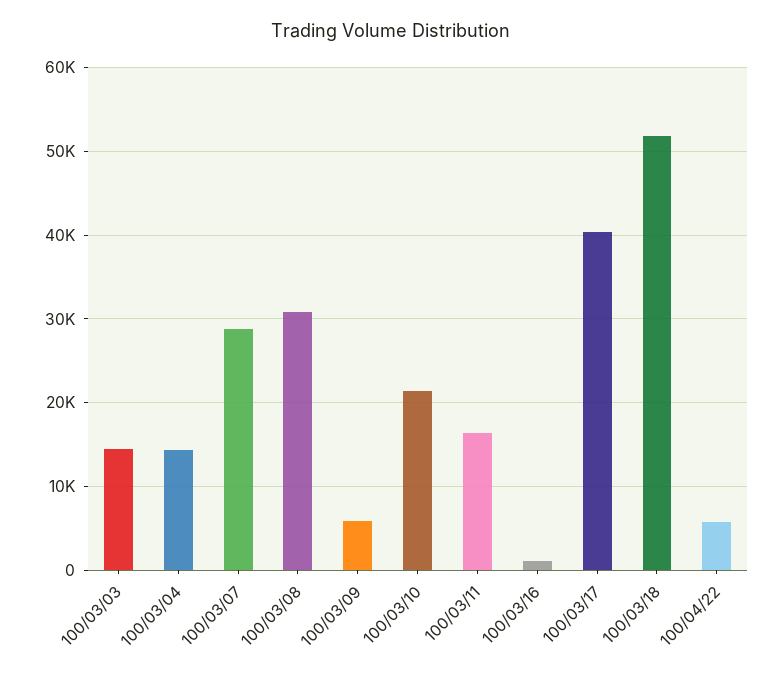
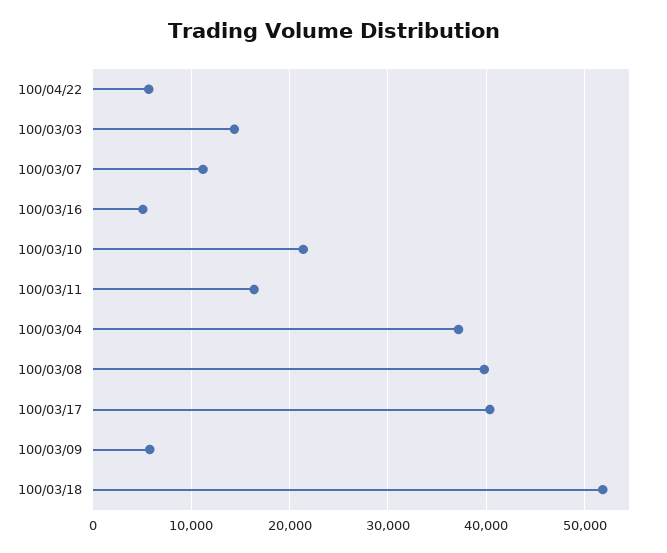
100/03/04: 14000 -> 37000
100/03/07: 29000 -> 11000
100/03/08: 31000 -> 40000
100/03/16: 1000 -> 5000

